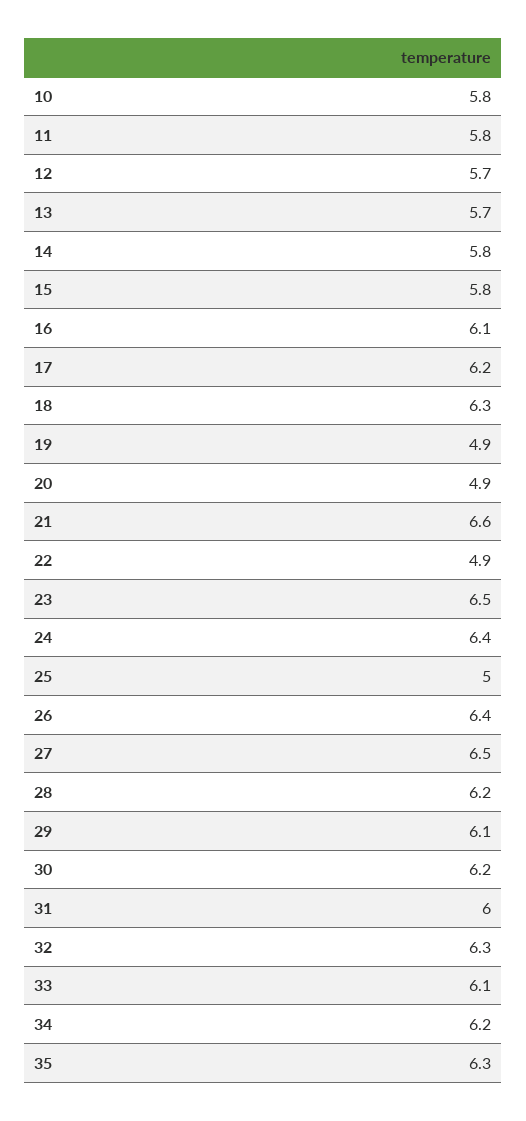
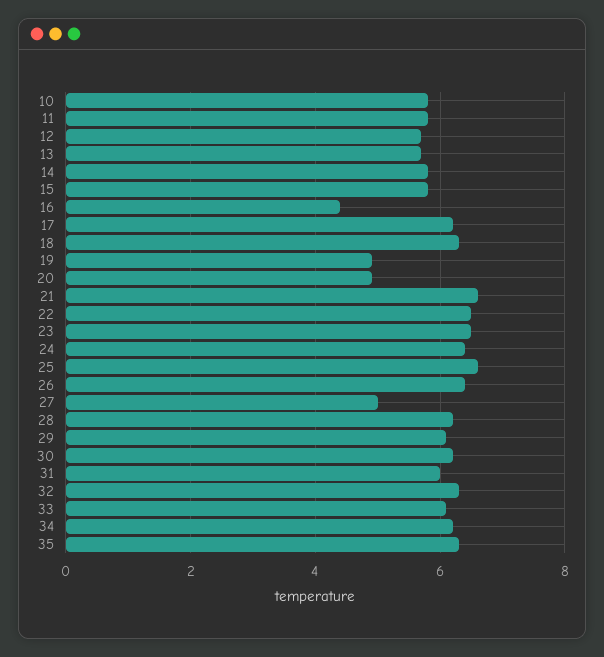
16: 6.1 -> 4.5
22: 4.9 -> 6.5
25: 5 -> 6.5
27: 6.5 -> 5

